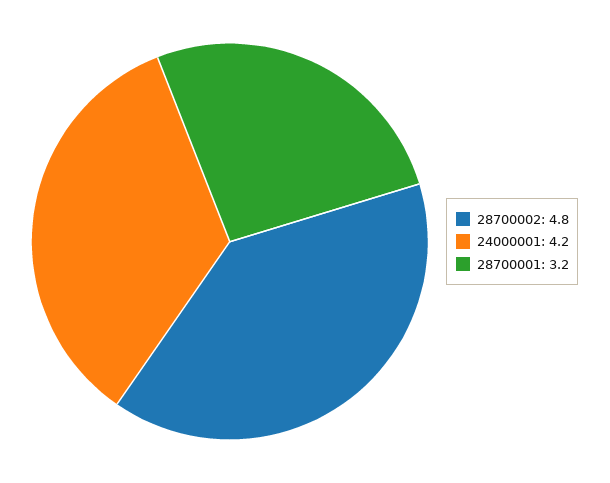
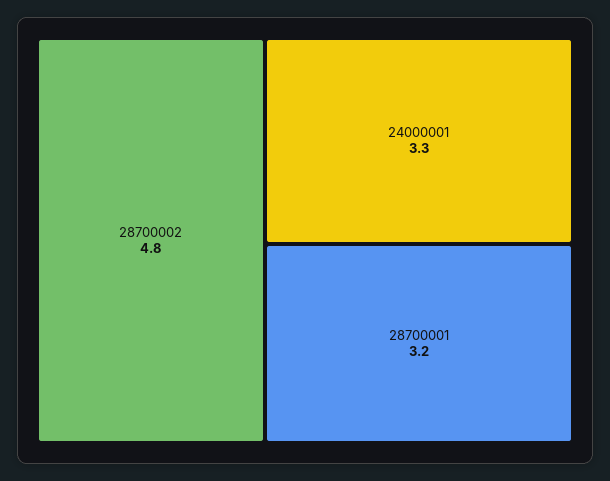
24000001: 4.2 -> 3.3

